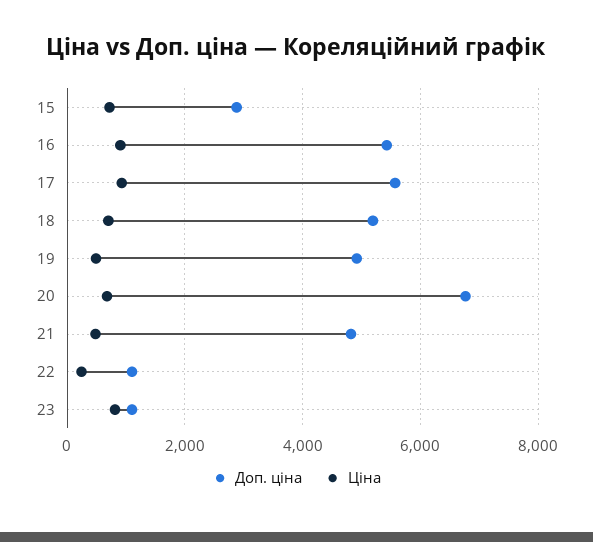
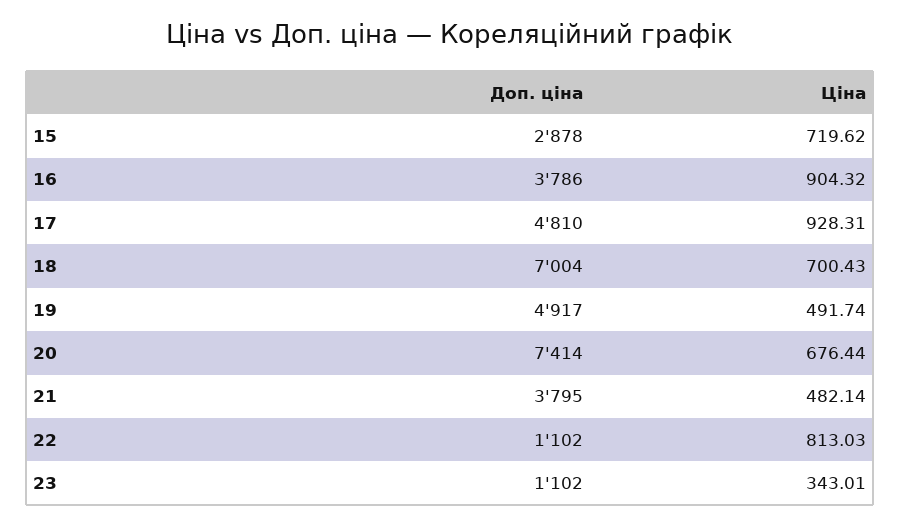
Доп. ціна, 16: 5400 -> 3786
Доп. ціна, 17: 5600 -> 4810
Доп. ціна, 18: 5200 -> 7004
Доп. ціна, 20: 6800 -> 7414
Доп. ціна, 21: 4800 -> 3795
Ціна, 22: 200 -> 813.03
Ціна, 23: 800 -> 343.01

